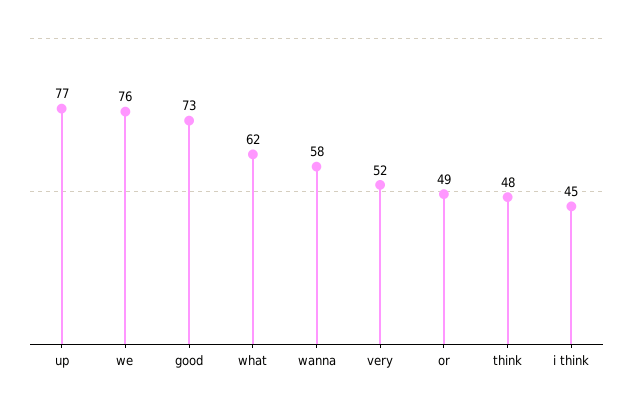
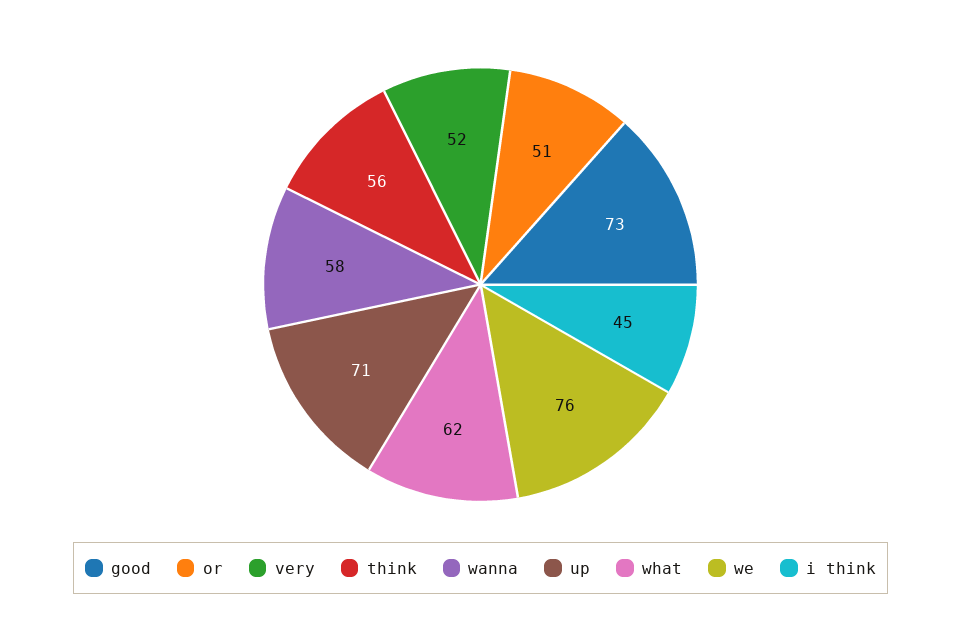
up: 77 -> 71
or: 49 -> 51
think: 48 -> 56

